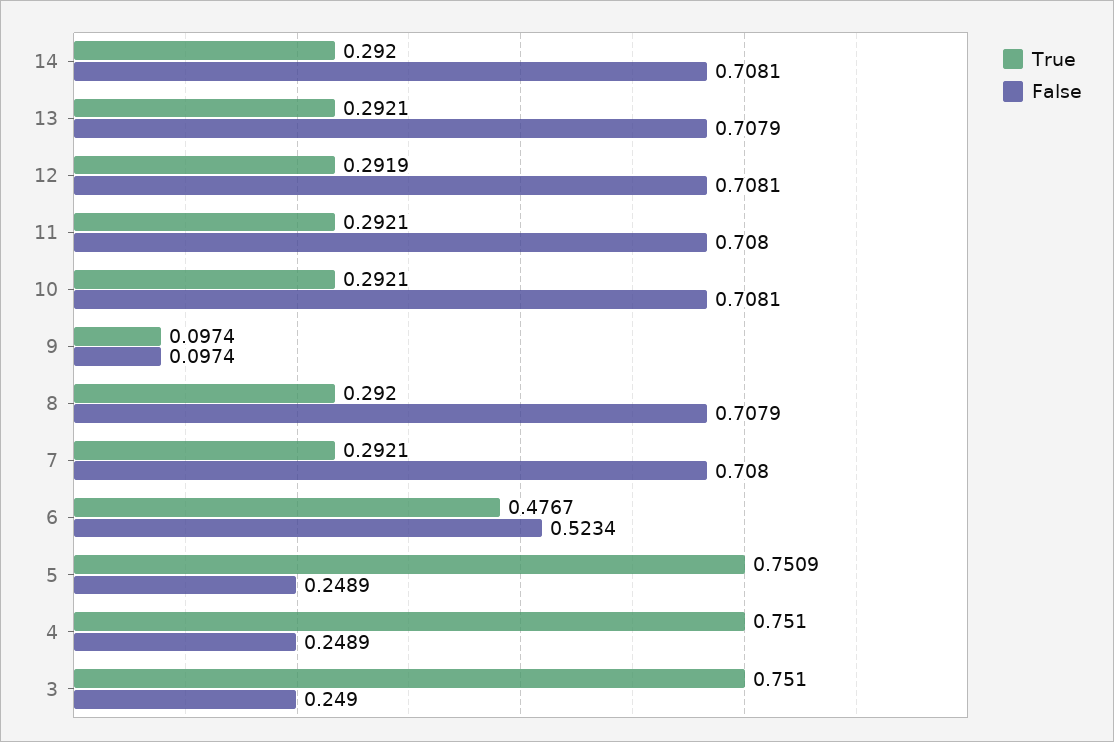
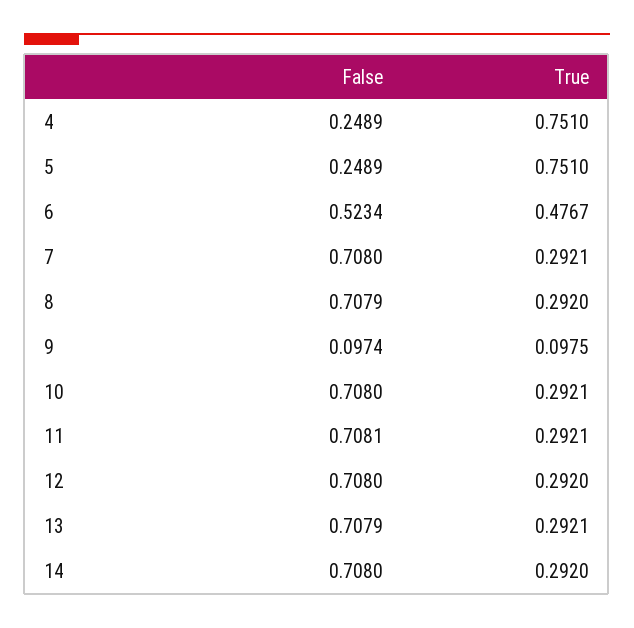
False, 14: 0.7081 -> 0.708
True, 12: 0.2919 -> 0.292
False, 12: 0.7081 -> 0.708
False, 11: 0.708 -> 0.7081
False, 10: 0.7081 -> 0.708
True, 9: 0.0974 -> 0.0975
True, 5: 0.7509 -> 0.751
True, 3: 0.751 -> none
False, 3: 0.249 -> none

